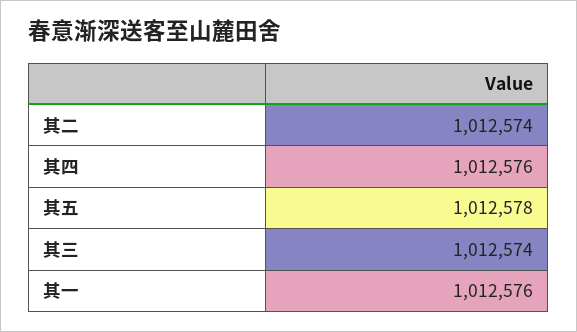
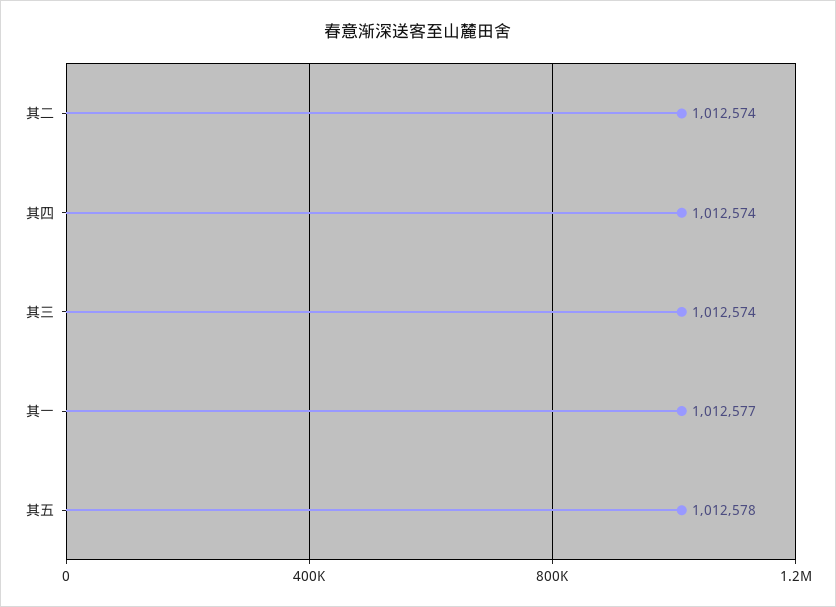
其四: 1012576 -> 1012574
其一: 1012576 -> 1012577

